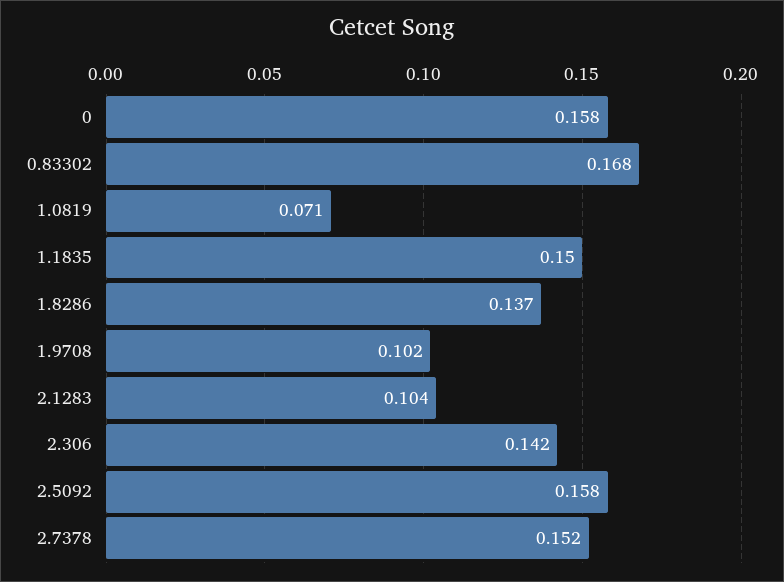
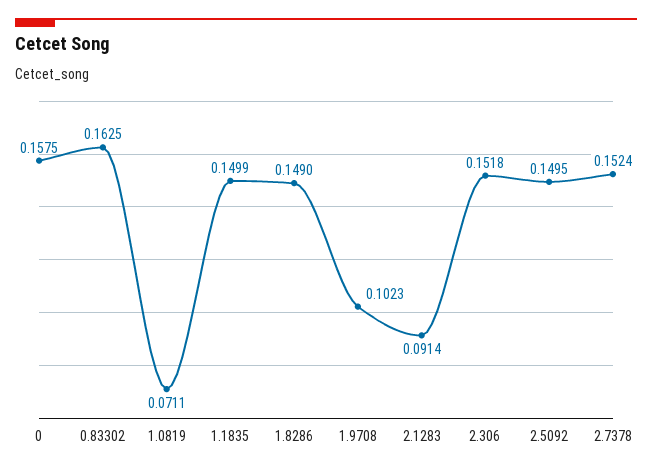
0.83302: 0.168 -> 0.1625
1.8286: 0.137 -> 0.149
2.1283: 0.104 -> 0.0914
2.306: 0.142 -> 0.1518
2.5092: 0.158 -> 0.1495

